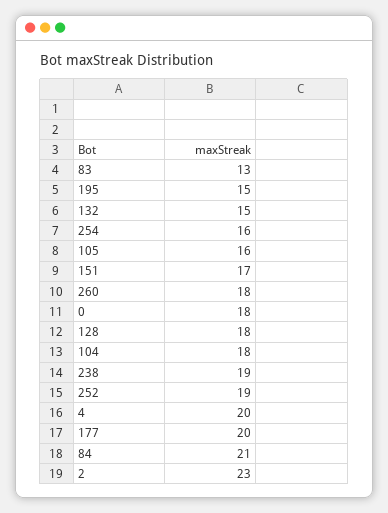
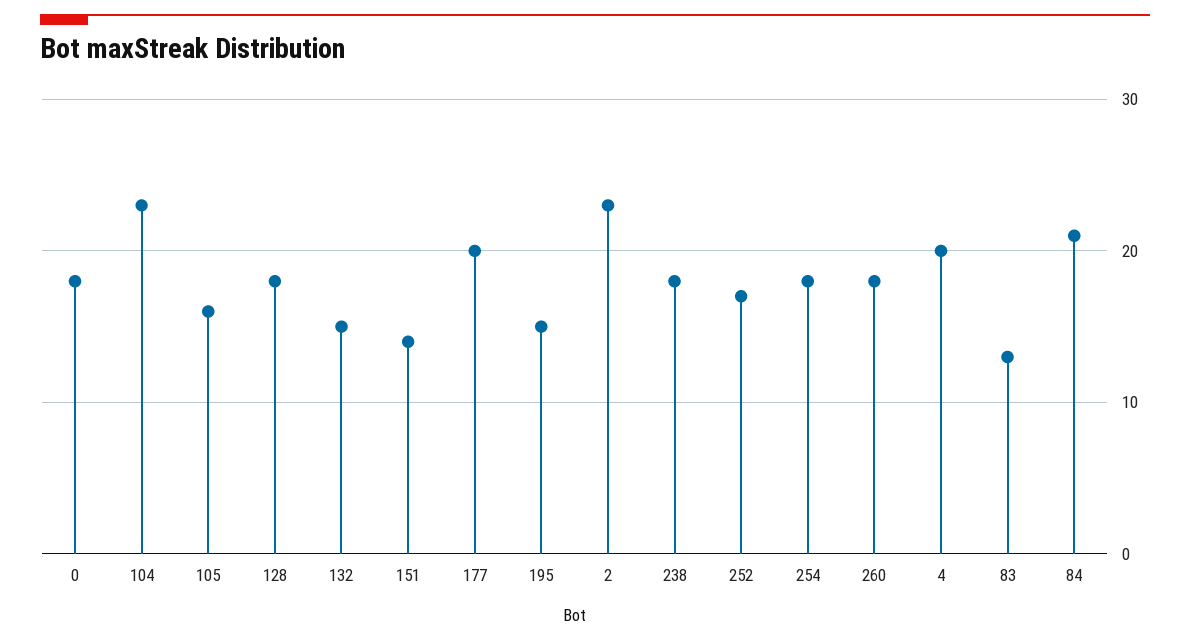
254: 16 -> 18
151: 17 -> 14
104: 18 -> 23
238: 19 -> 18
252: 19 -> 17

